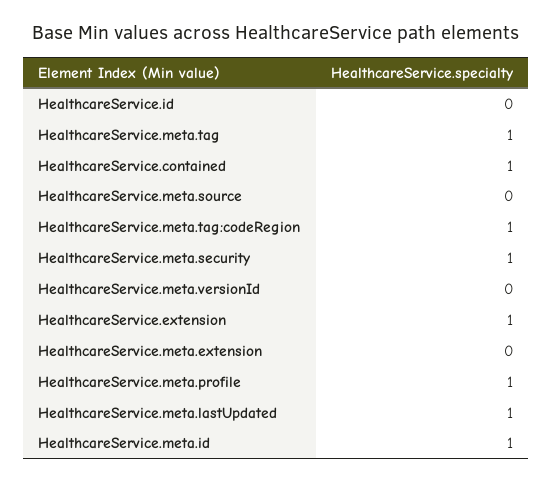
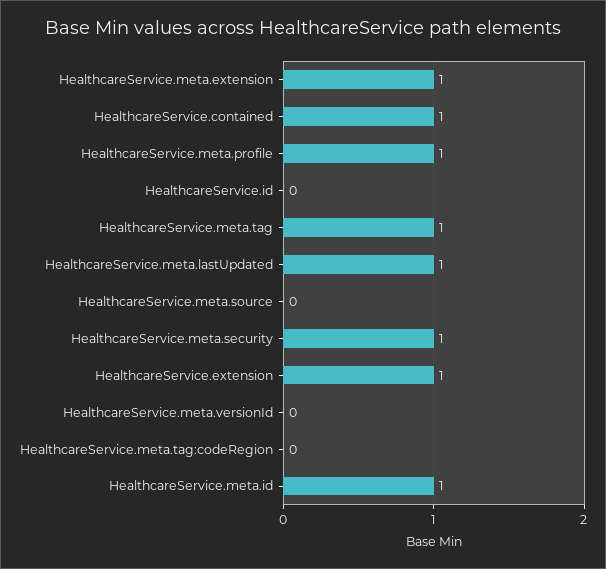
HealthcareService.meta.tag:codeRegion: 1 -> 0
HealthcareService.meta.extension: 0 -> 1

